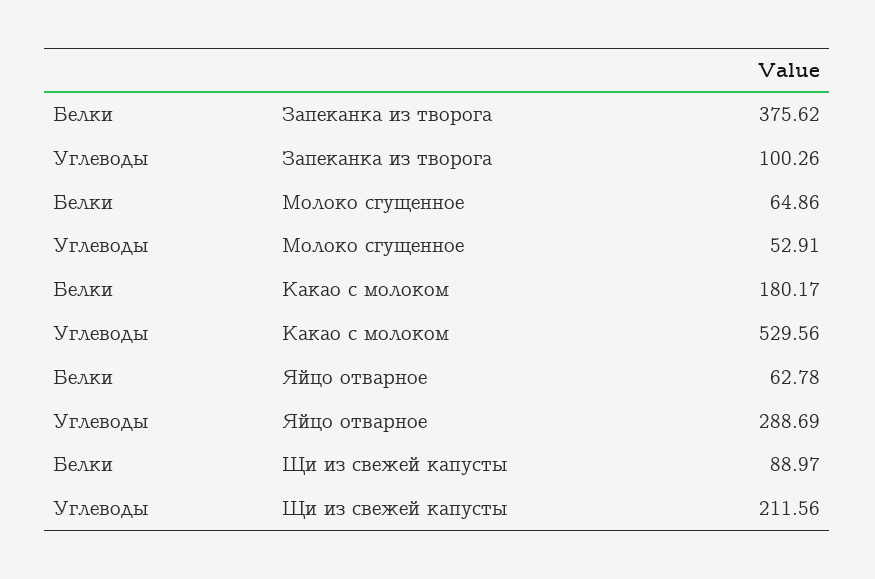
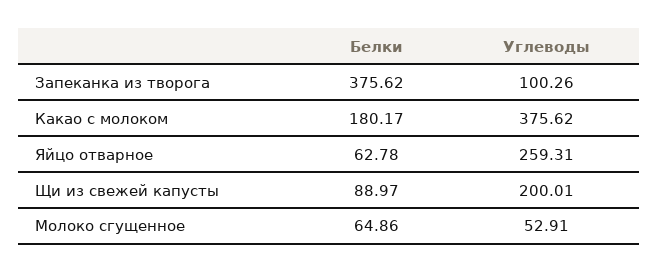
Углеводы, Какао с молоком: 529.56 -> 375.62
Углеводы, Яйцо отварное: 288.69 -> 259.31
Углеводы, Щи из свежей капусты: 211.56 -> 200.01

